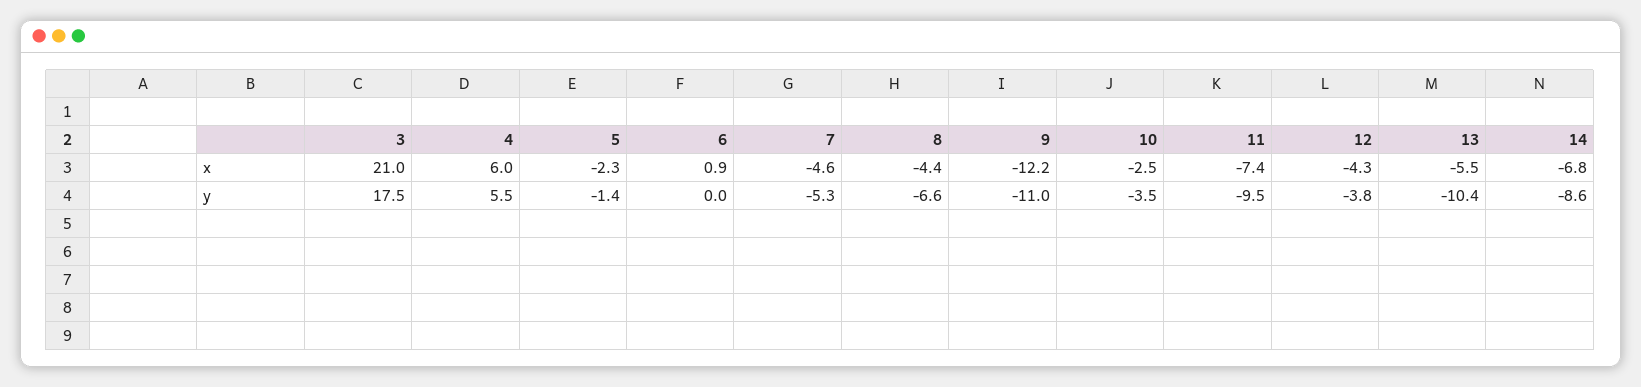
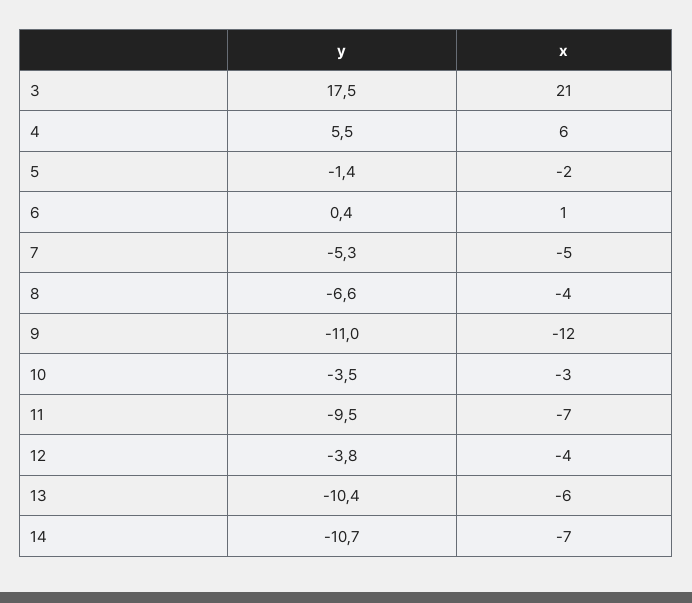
6, y: 0 -> 0.4
14, y: -8.6 -> -10.7

